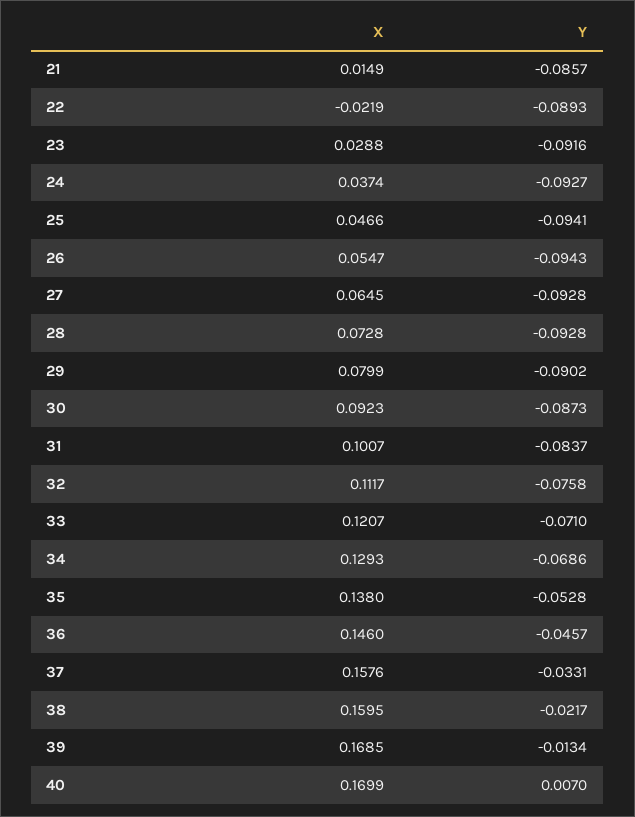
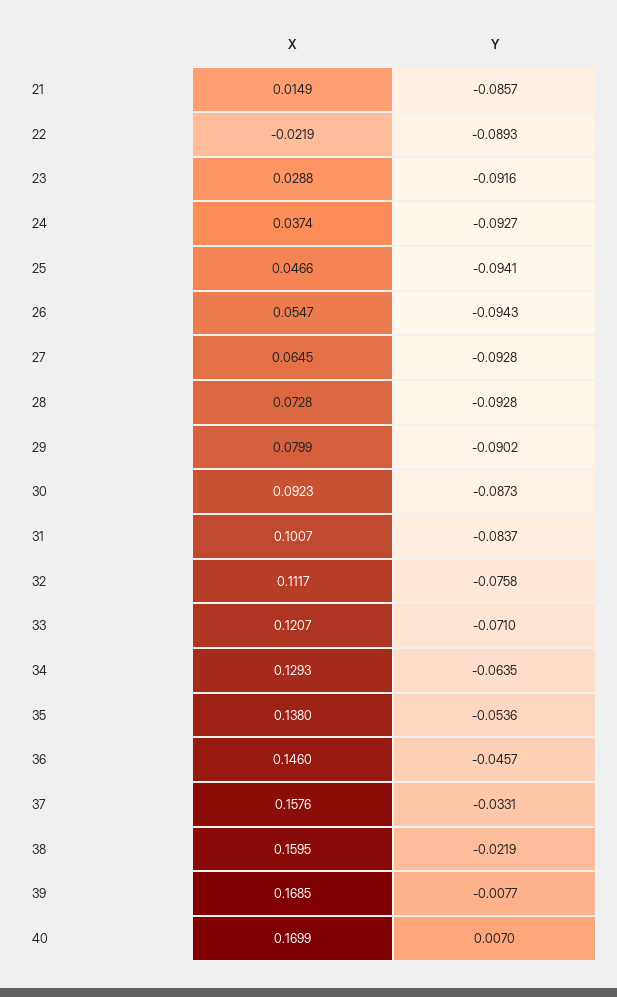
Y, 34: -0.0686 -> -0.0635
Y, 35: -0.0528 -> -0.0536
Y, 38: -0.0217 -> -0.0219
Y, 39: -0.0134 -> -0.0077

